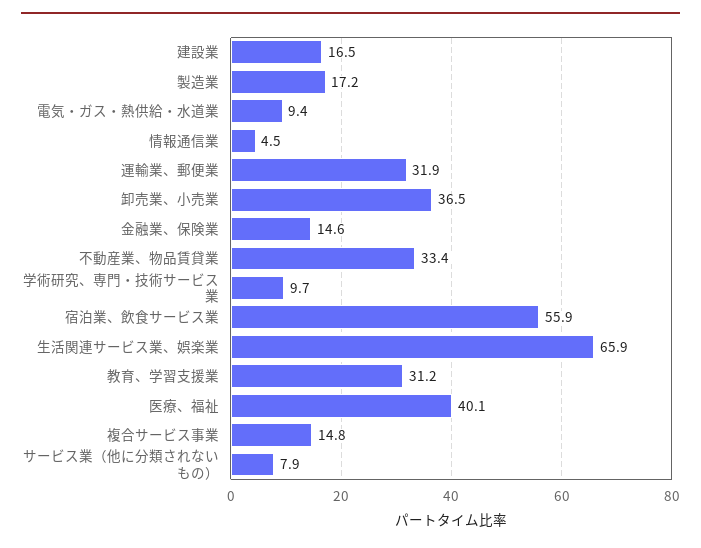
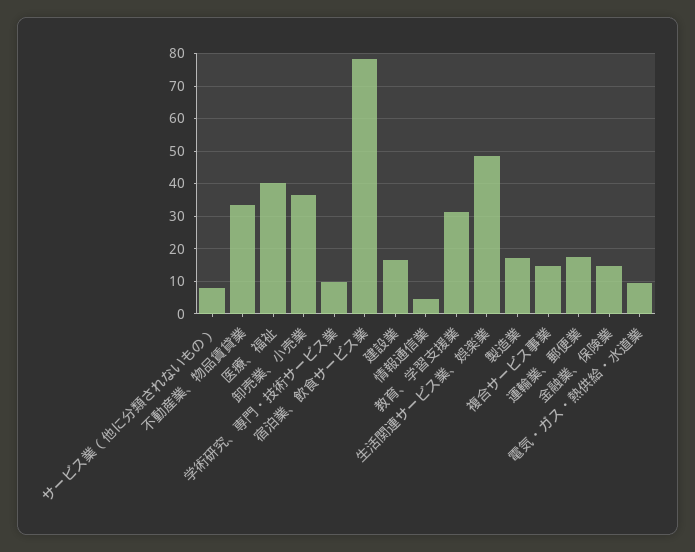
運輸業、郵便業: 31.9 -> 18
宿泊業、飲食サービス業: 55.9 -> 78
生活関連サービス業、娯楽業: 65.9 -> 48

